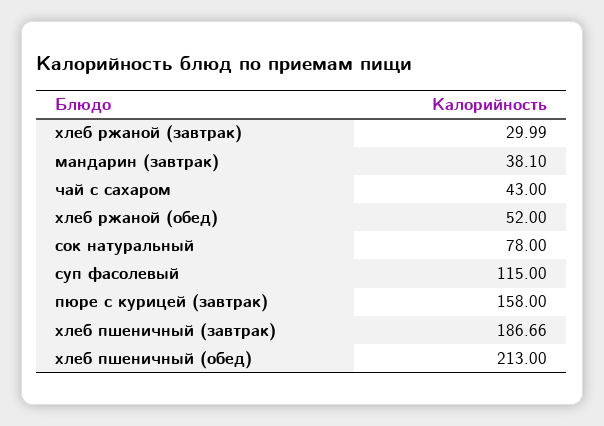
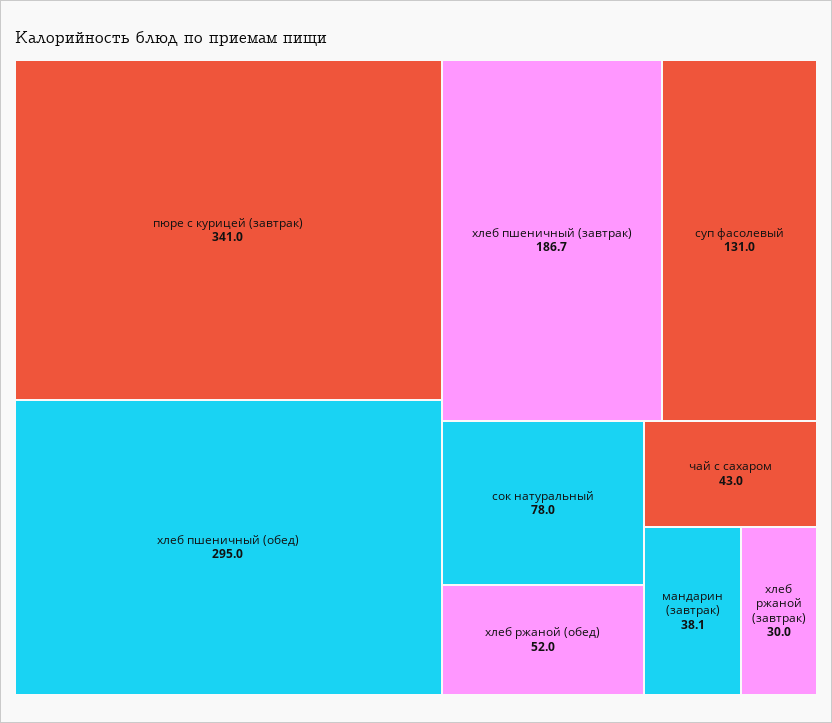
суп фасолевый: 115 -> 131
пюре с курицей (завтрак): 158 -> 341
хлеб пшеничный (обед): 213 -> 295

